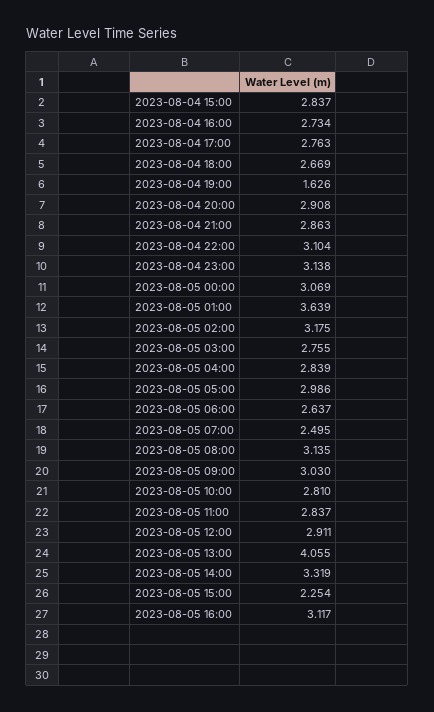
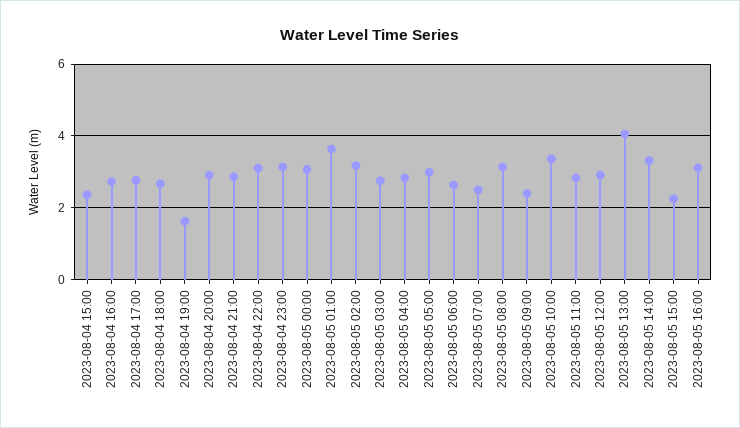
2023-08-04 15:00: 2.837 -> 2.4
2023-08-05 09:00: 3.03 -> 2.4
2023-08-05 10:00: 2.81 -> 3.4

